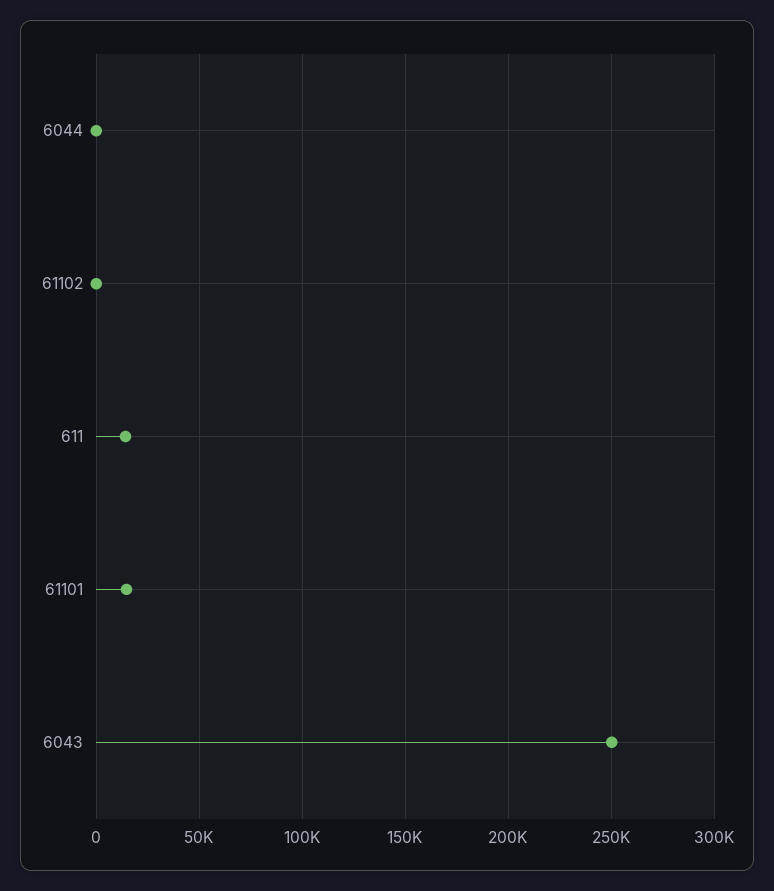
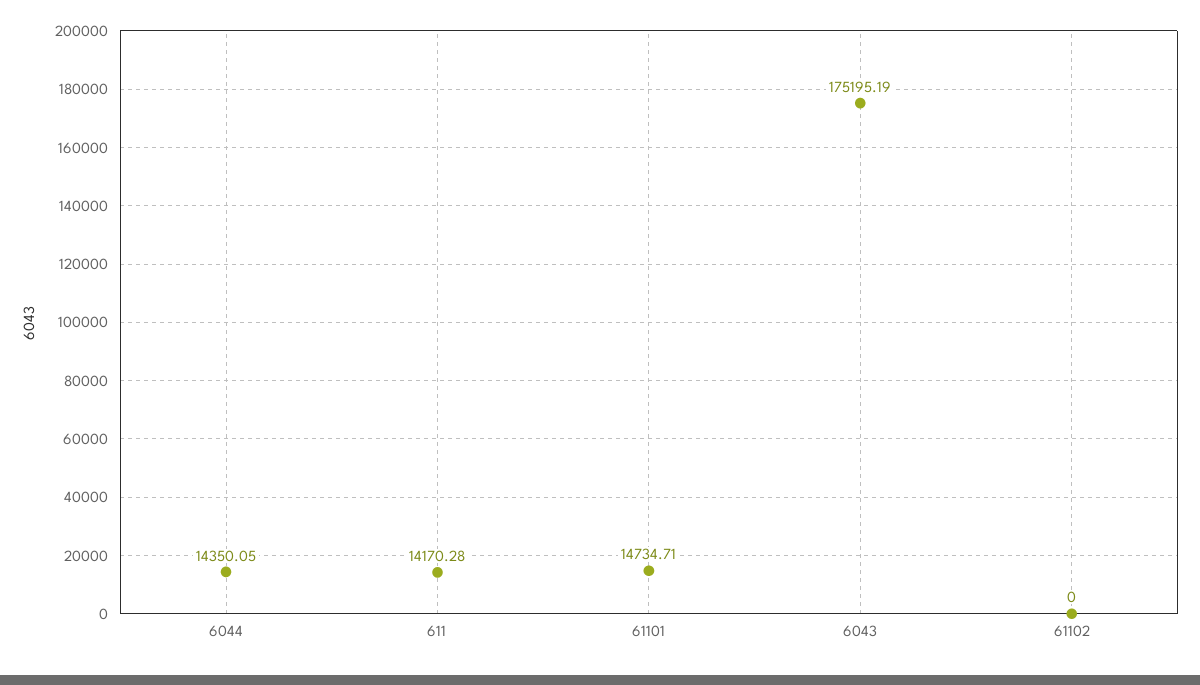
6044: 0 -> 14350.05
6043: 250000 -> 175195.19

